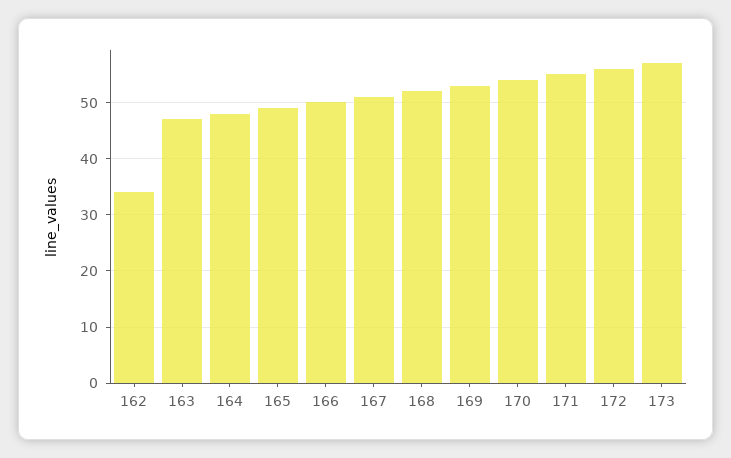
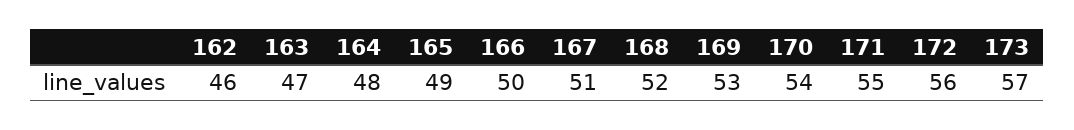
162: 35 -> 46

